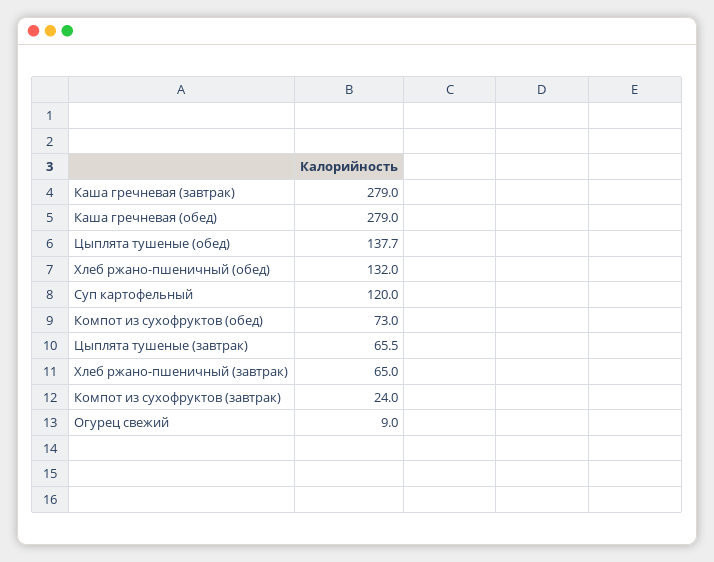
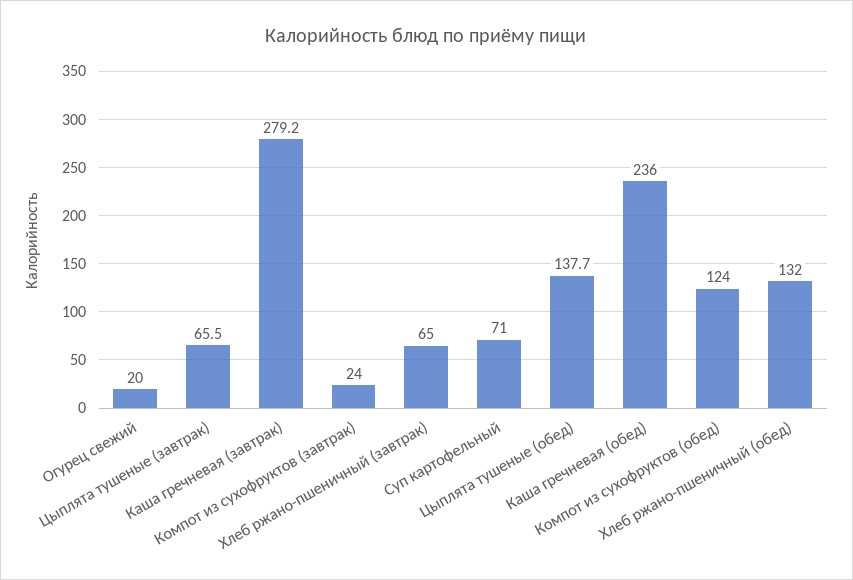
Каша гречневая (завтрак): 279 -> 279.2
Каша гречневая (обед): 279 -> 236
Суп картофельный: 120 -> 71
Компот из сухофруктов (обед): 73 -> 124
Огурец свежий: 9 -> 20

